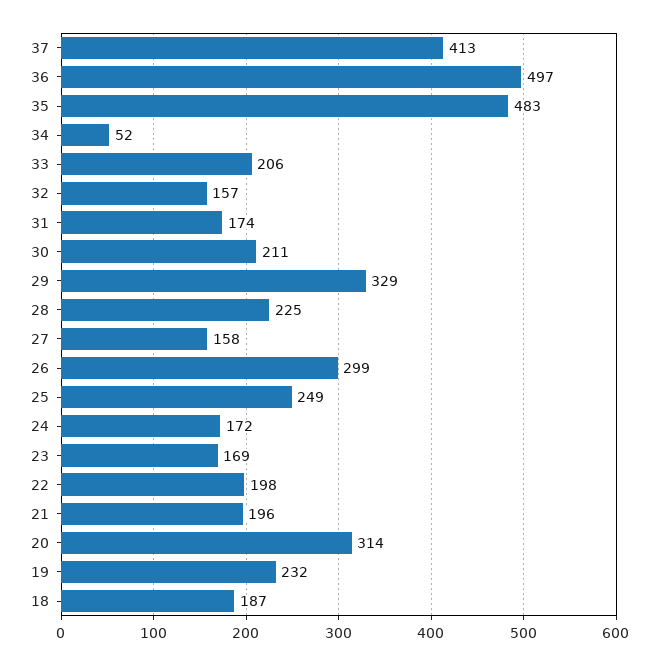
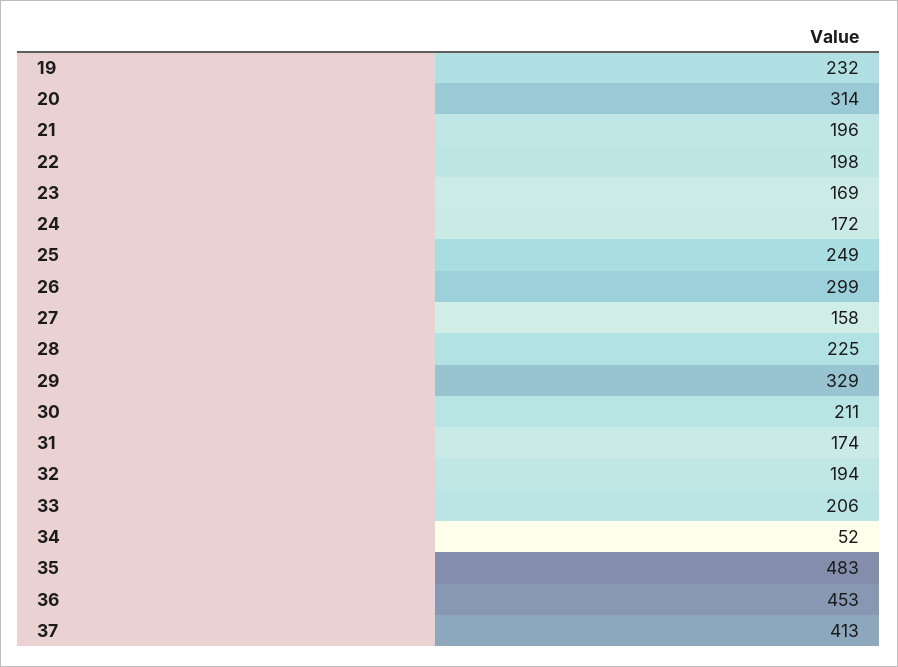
36: 497 -> 453
32: 157 -> 194
18: 187 -> none

